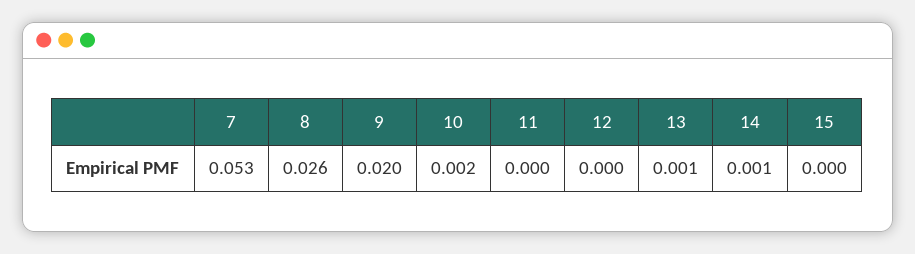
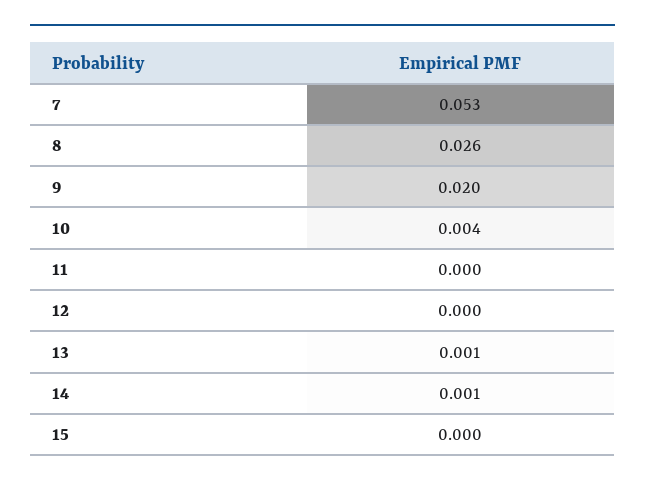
10: 0.002 -> 0.004

